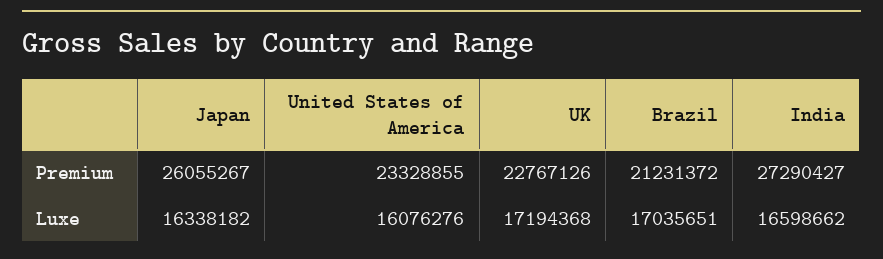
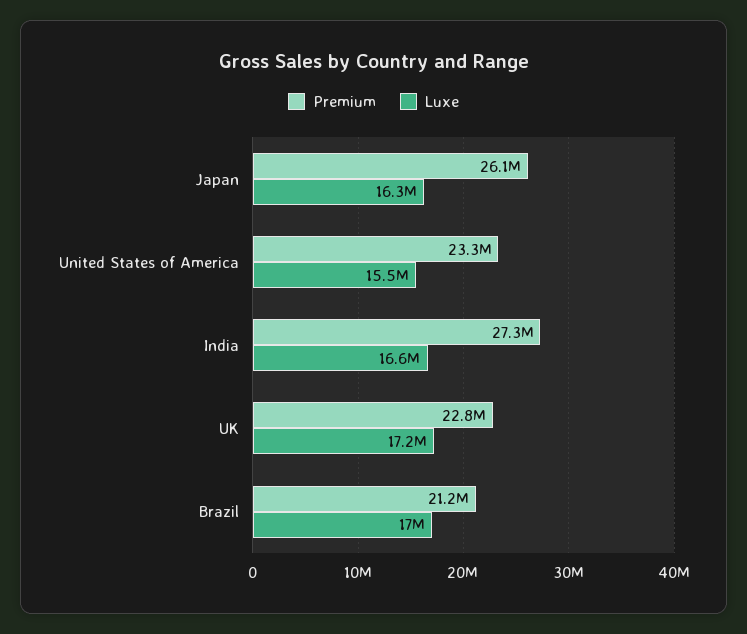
Luxe, United States of America: 16076276 -> 15500000

